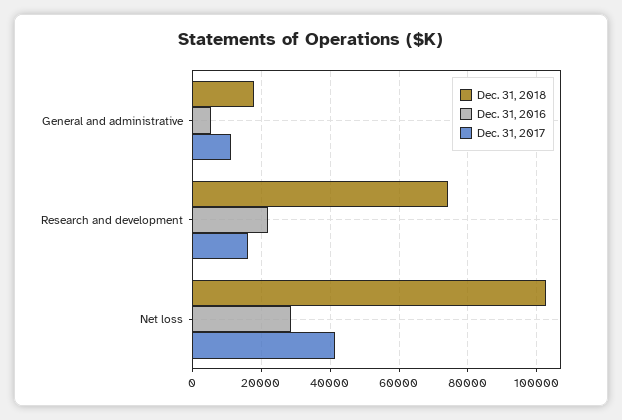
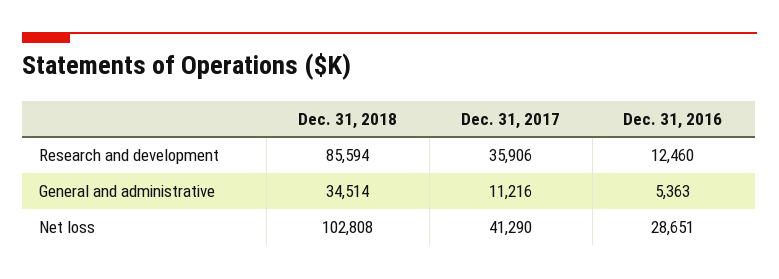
Dec. 31, 2018, General and administrative: 18000 -> 34514
Dec. 31, 2018, Research and development: 74000 -> 85594
Dec. 31, 2016, Research and development: 22000 -> 12460
Dec. 31, 2017, Research and development: 16000 -> 35906

